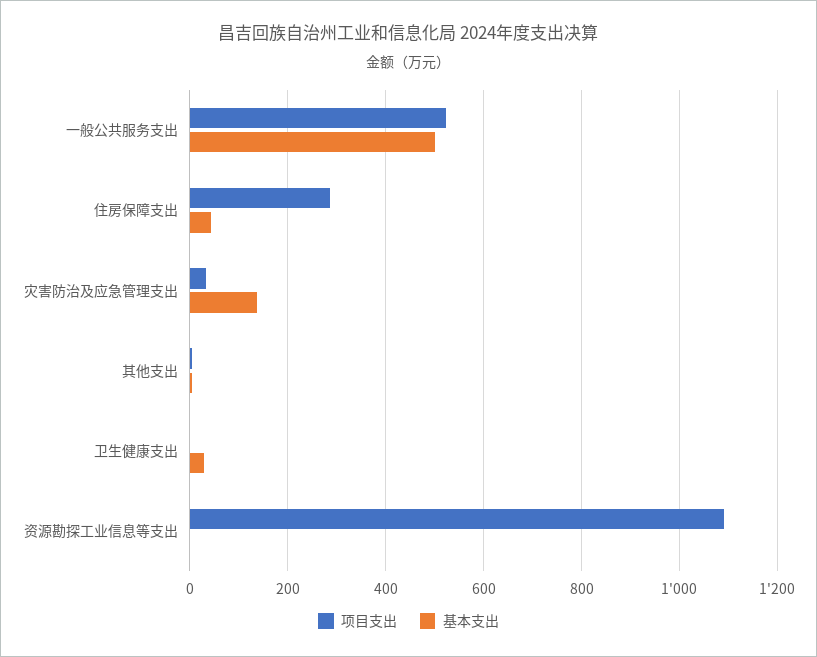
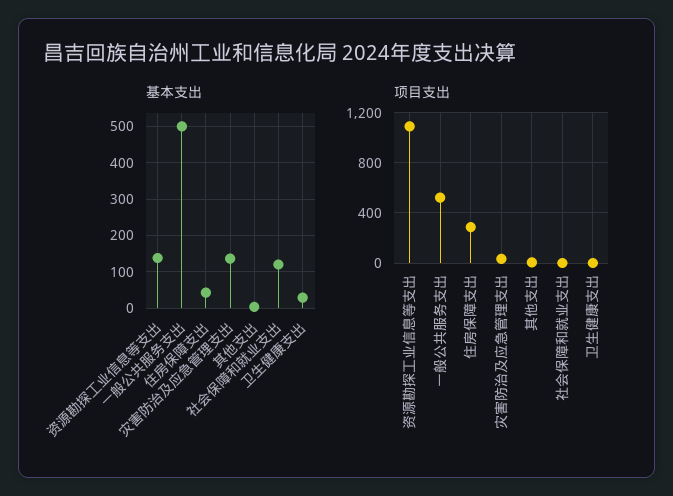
基本支出, 资源勘探工业信息等支出: 0 -> 140
基本支出, 社会保障和就业支出: none -> 120
项目支出, 社会保障和就业支出: none -> 0

